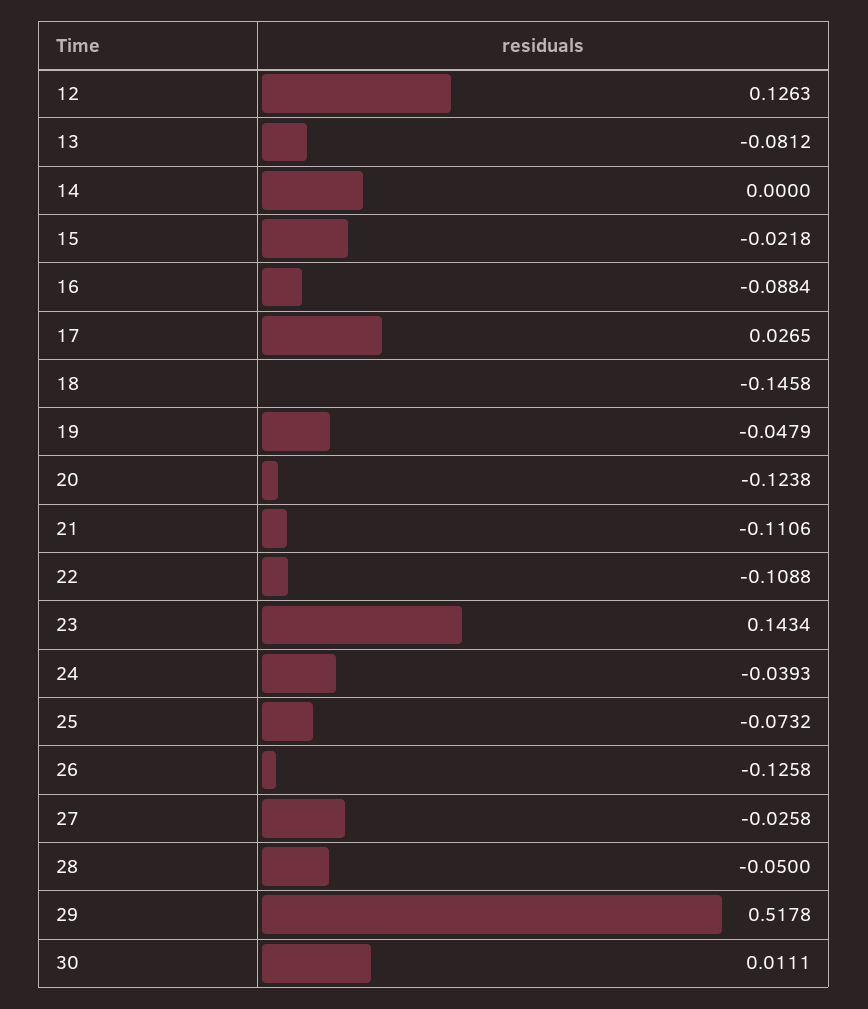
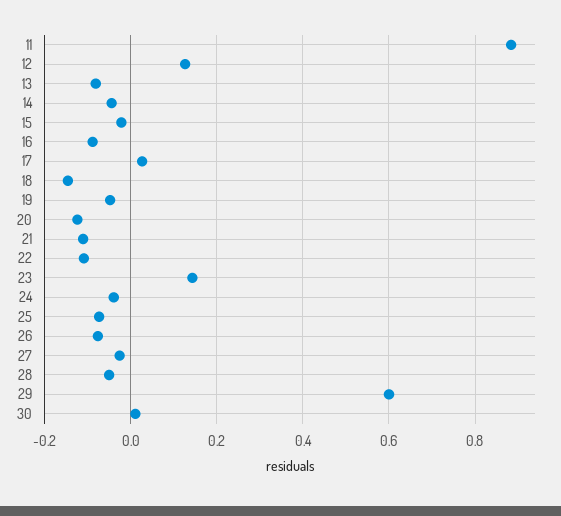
14: 0 -> -0.04
26: -0.1258 -> -0.08
29: 0.5178 -> 0.6
11: none -> 0.88

